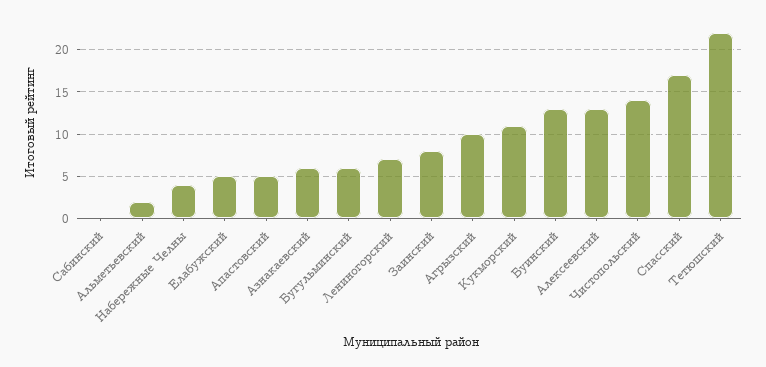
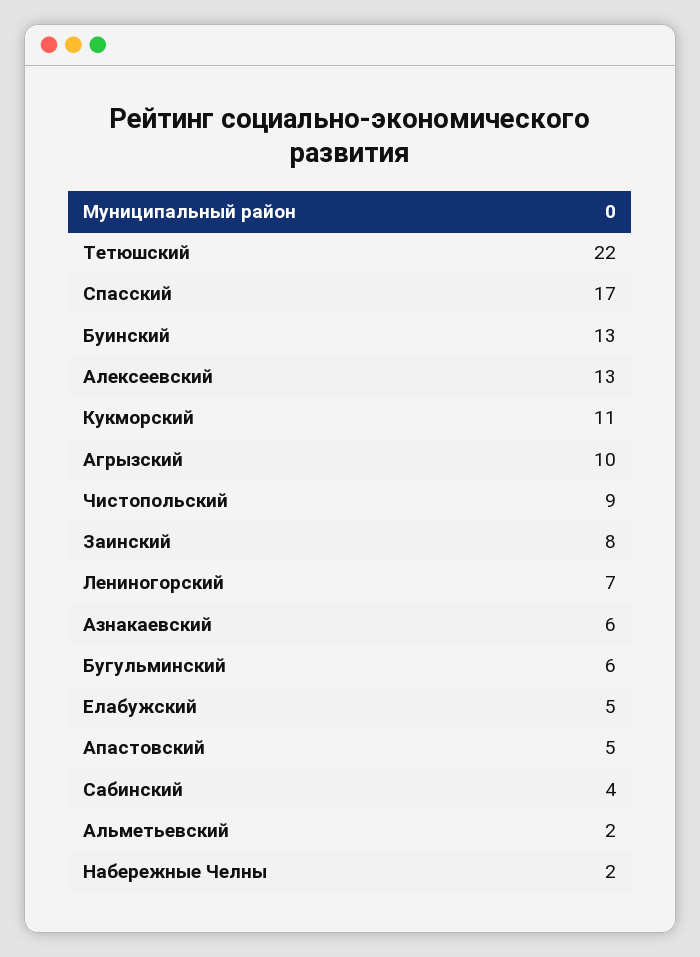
Сабинский: 0 -> 4
Набережные Челны: 4 -> 2
Чистопольский: 14 -> 9

